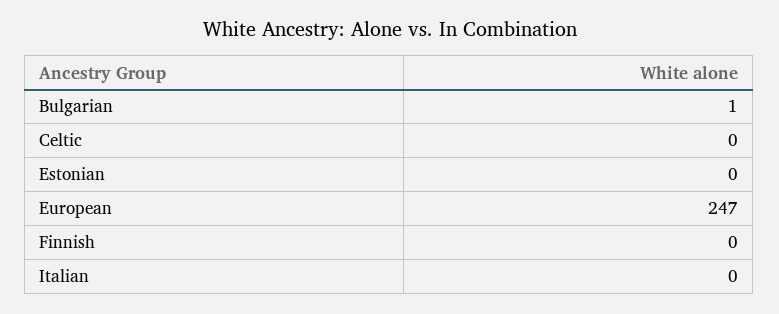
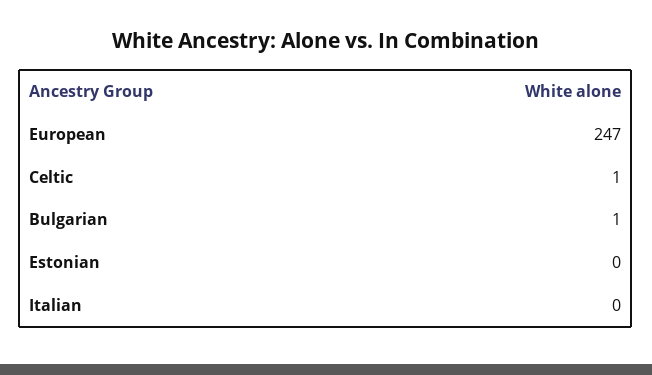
Celtic: 0 -> 1
Finnish: 0 -> none

